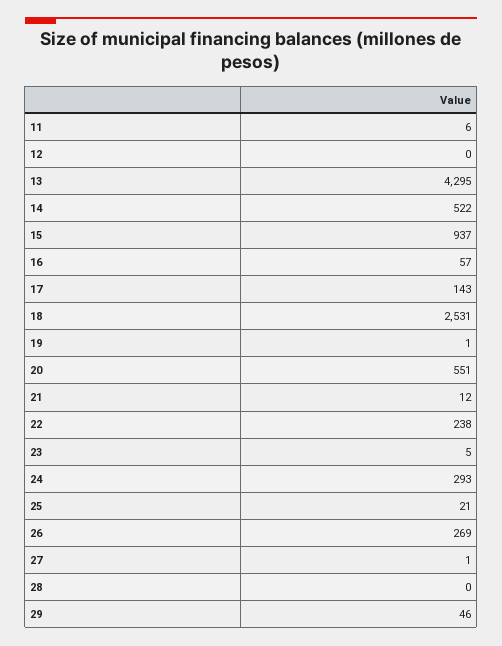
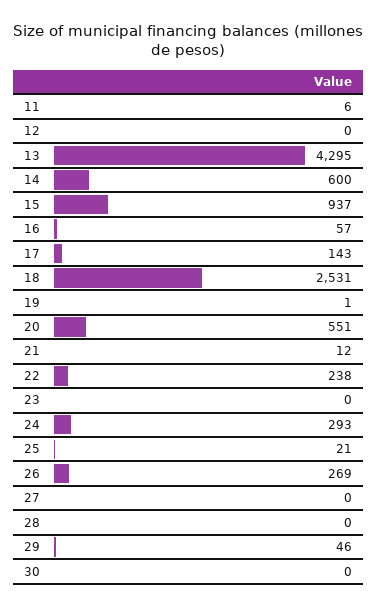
14: 522 -> 600
23: 5 -> 0
27: 1 -> 0
30: none -> 0

